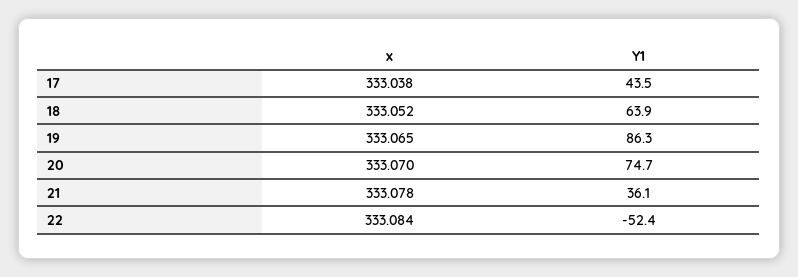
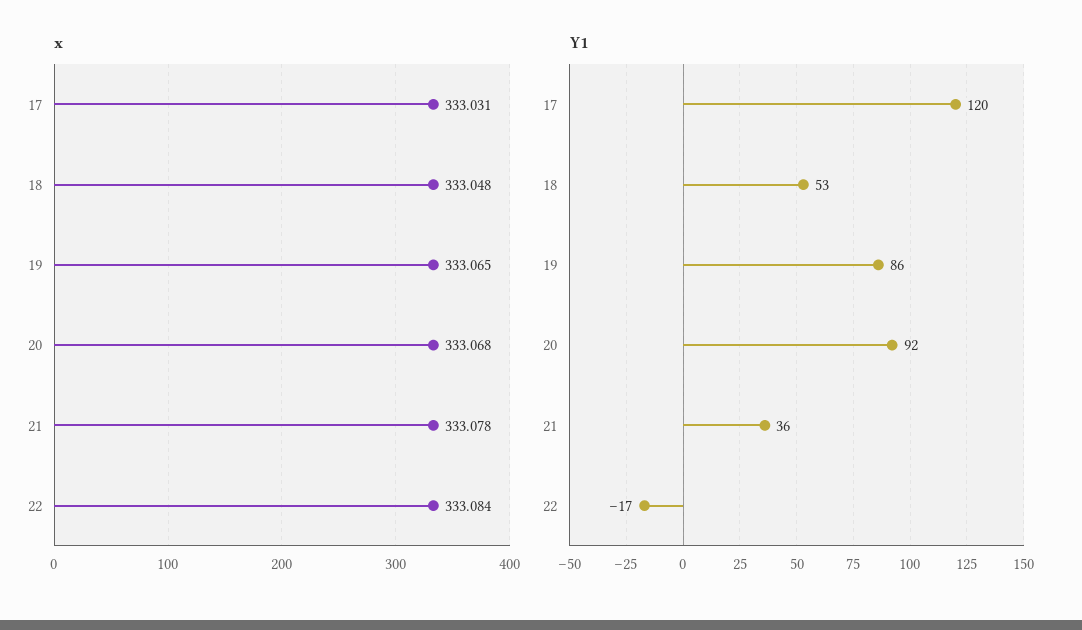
x, 17: 333.038 -> 333.031
Y1, 17: 43.5 -> 120
x, 18: 333.052 -> 333.048
Y1, 18: 63.9 -> 53
x, 20: 333.07 -> 333.068
Y1, 20: 74.7 -> 92
Y1, 22: -52.4 -> -17

